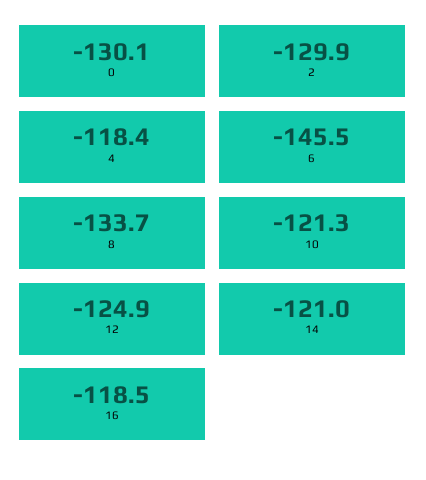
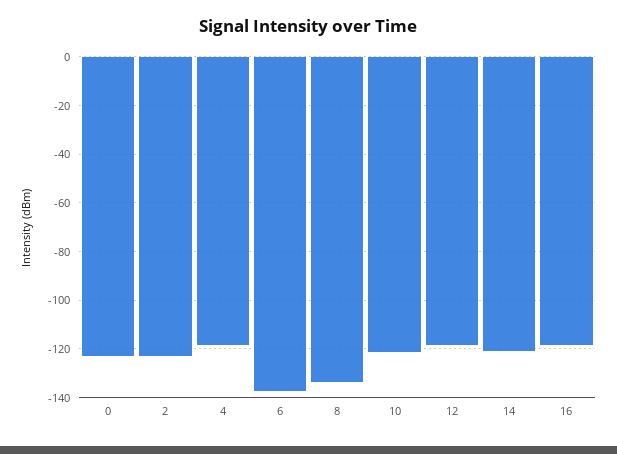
0: -130.1 -> -122.5
2: -129.9 -> -122.5
6: -145.5 -> -137.5
12: -124.9 -> -117.5

